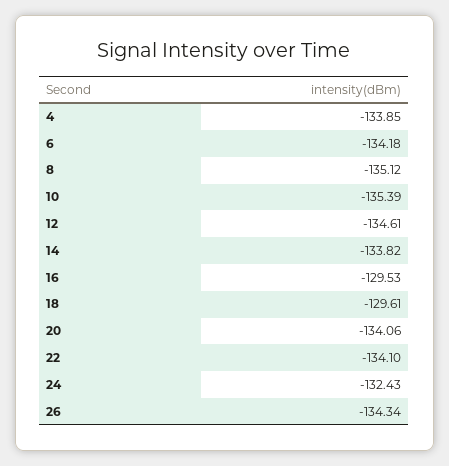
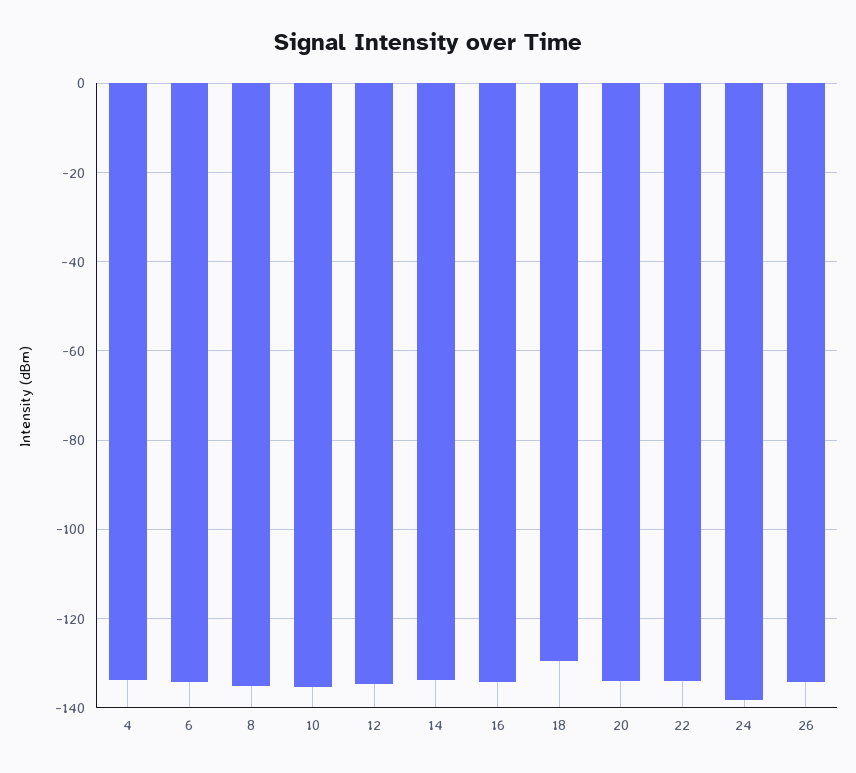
16: -129.53 -> -134
24: -132.43 -> -138

